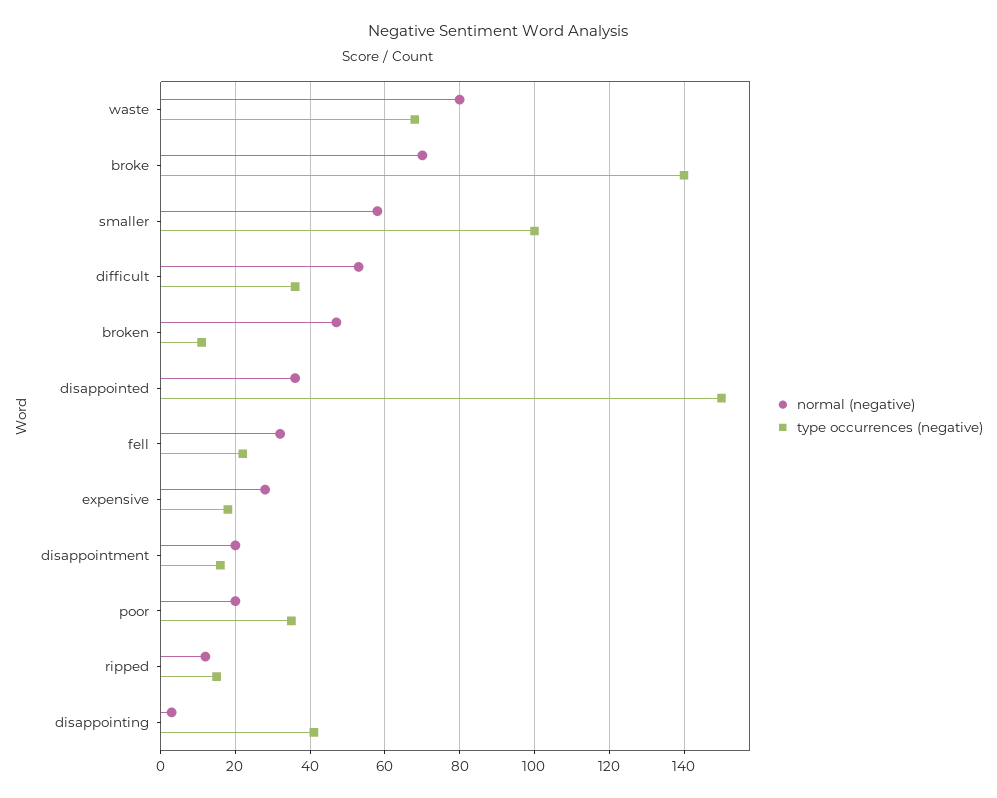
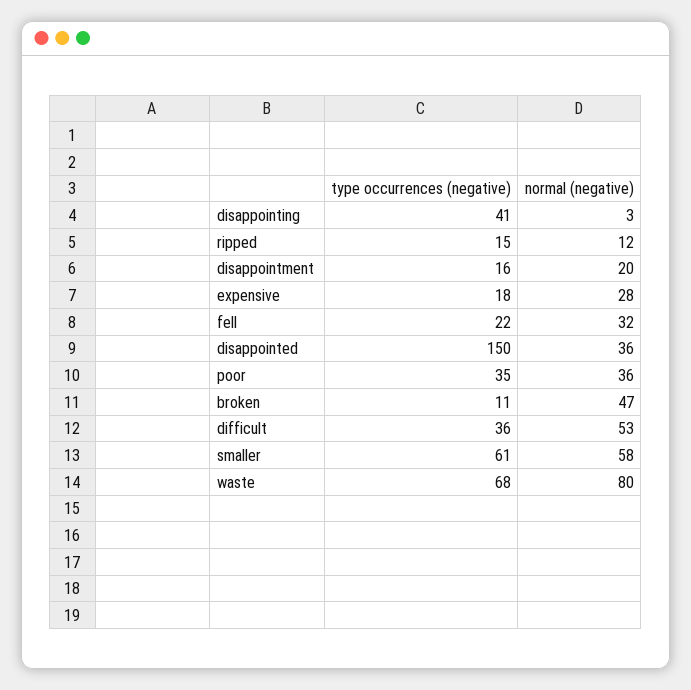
normal (negative), broke: 70 -> none
type occurrences (negative), broke: 140 -> none
type occurrences (negative), smaller: 100 -> 61
normal (negative), poor: 20 -> 36

